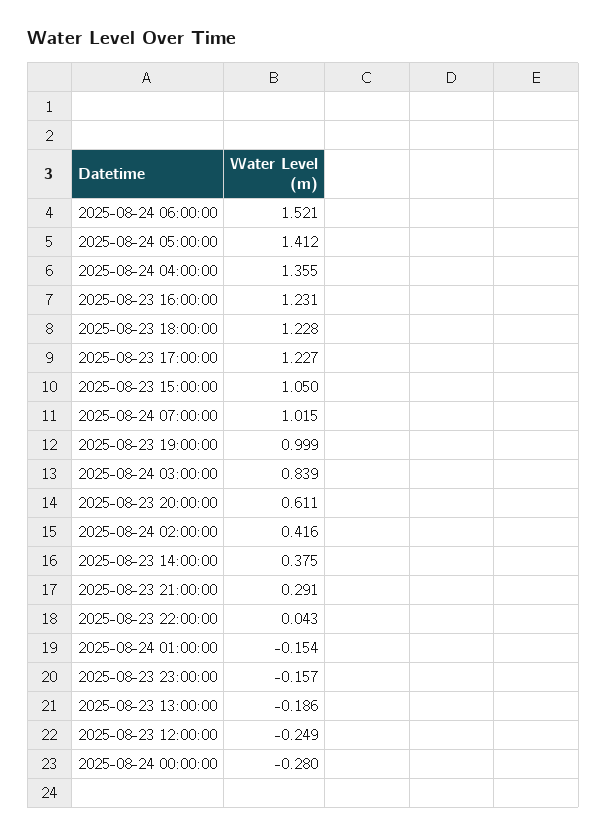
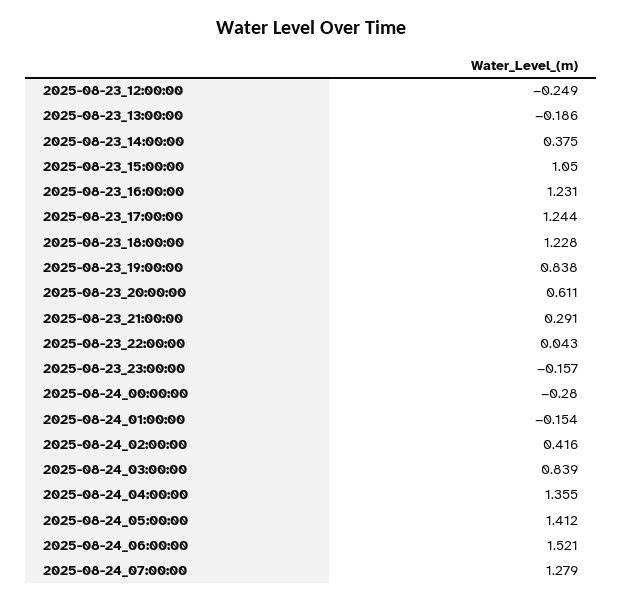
2025-08-23 17:00:00: 1.227 -> 1.244
2025-08-24 07:00:00: 1.015 -> 1.279
2025-08-23 19:00:00: 0.999 -> 0.838

